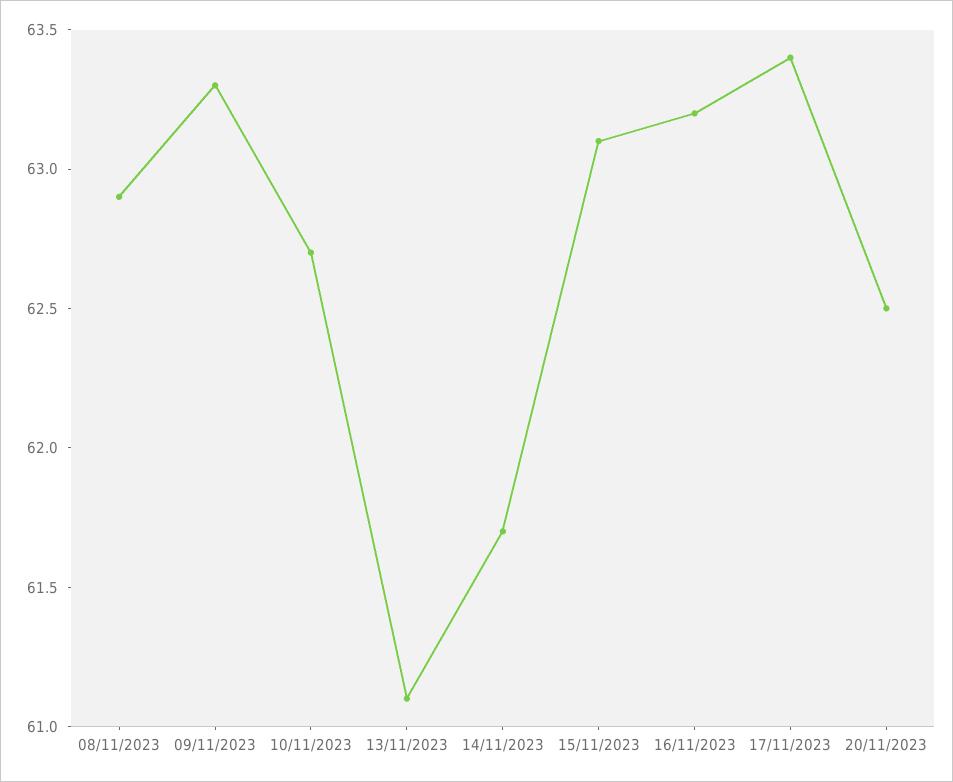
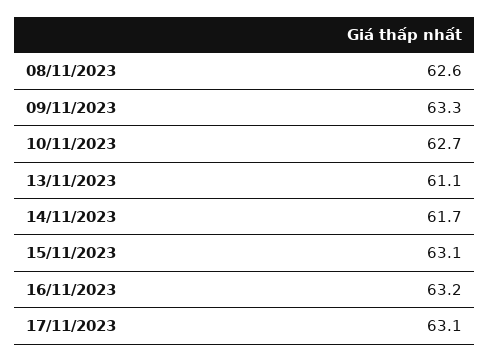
08/11/2023: 62.9 -> 62.6
17/11/2023: 63.4 -> 63.1
20/11/2023: 62.5 -> none

